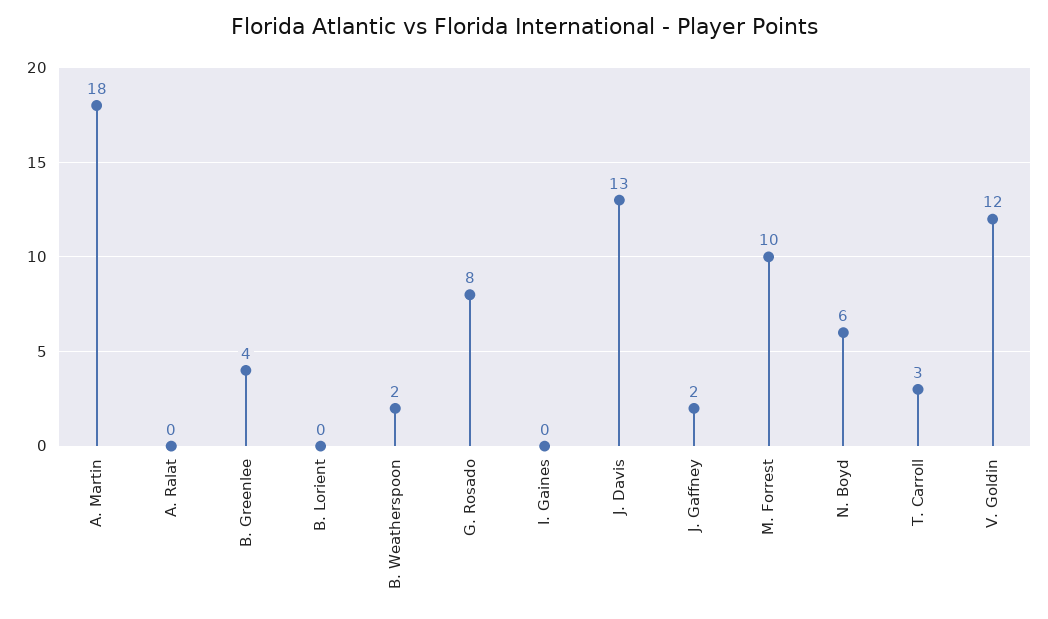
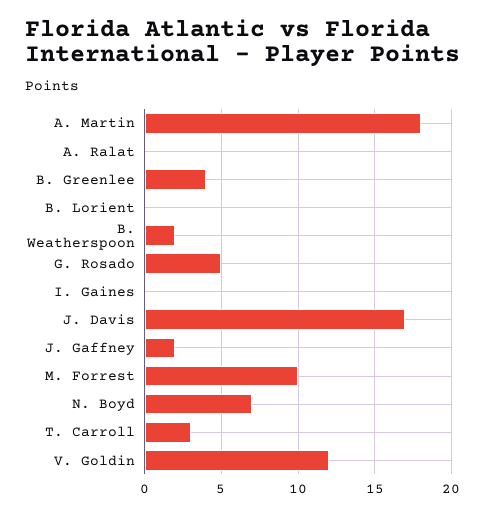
G. Rosado: 8 -> 5
J. Davis: 13 -> 17
N. Boyd: 6 -> 7

